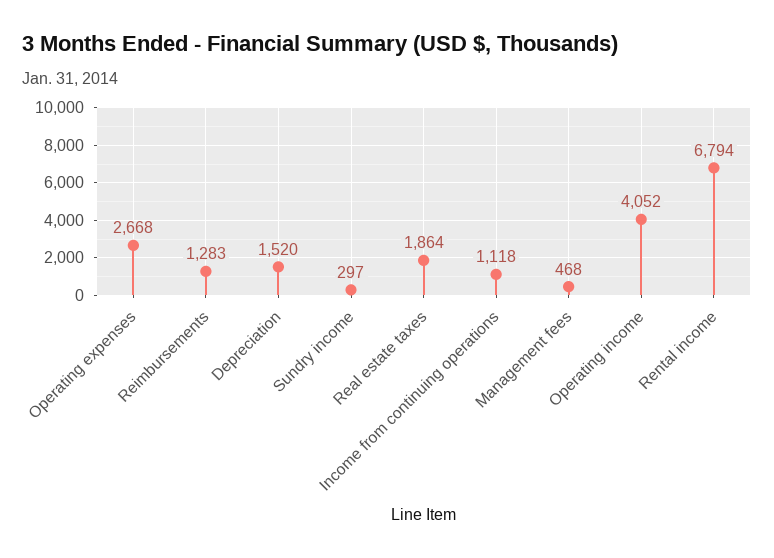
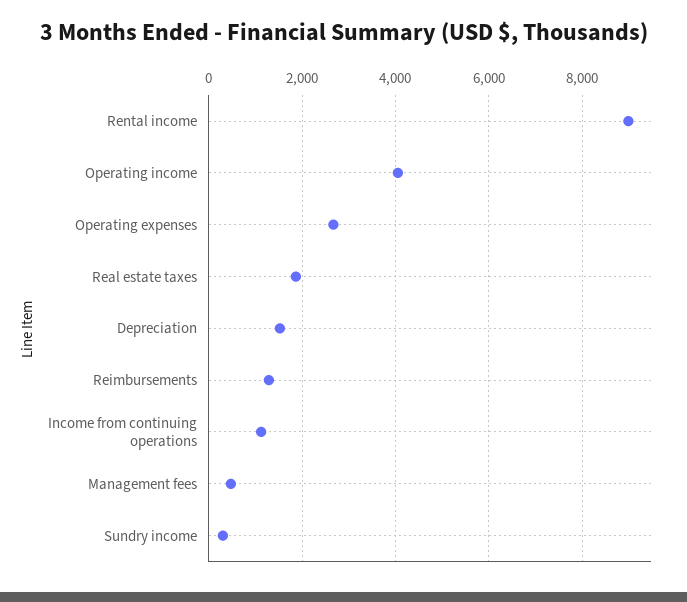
Rental income: 6794 -> 9000

